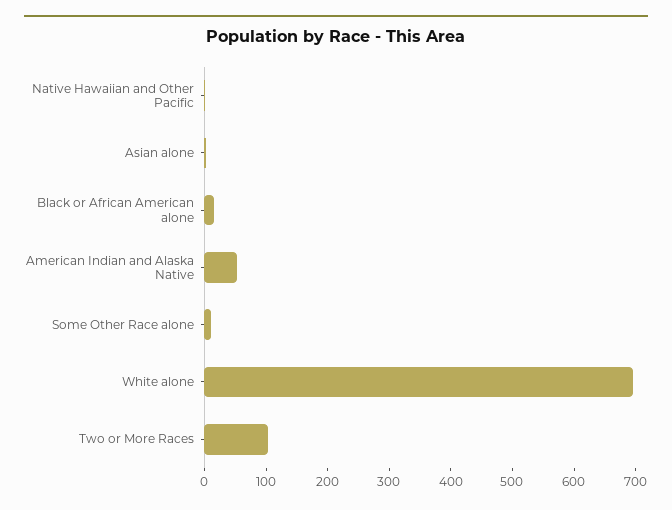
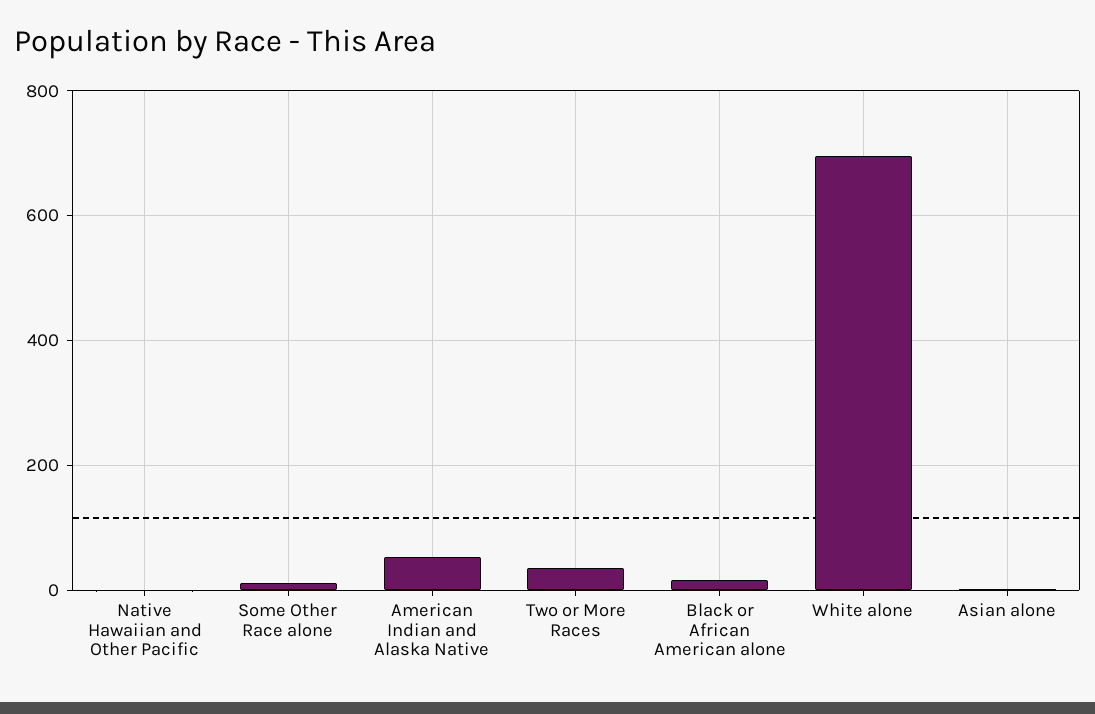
Two or More Races: 100 -> 40

